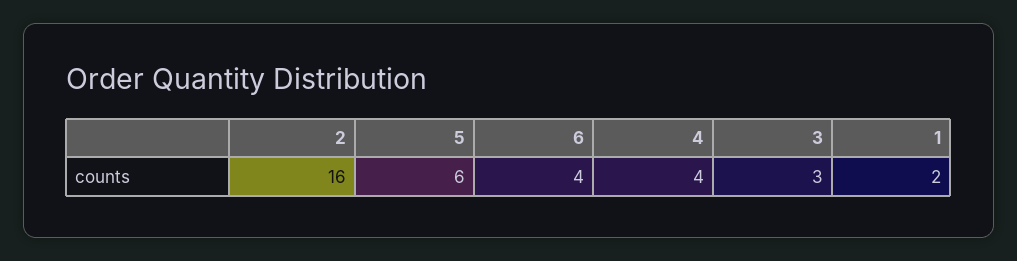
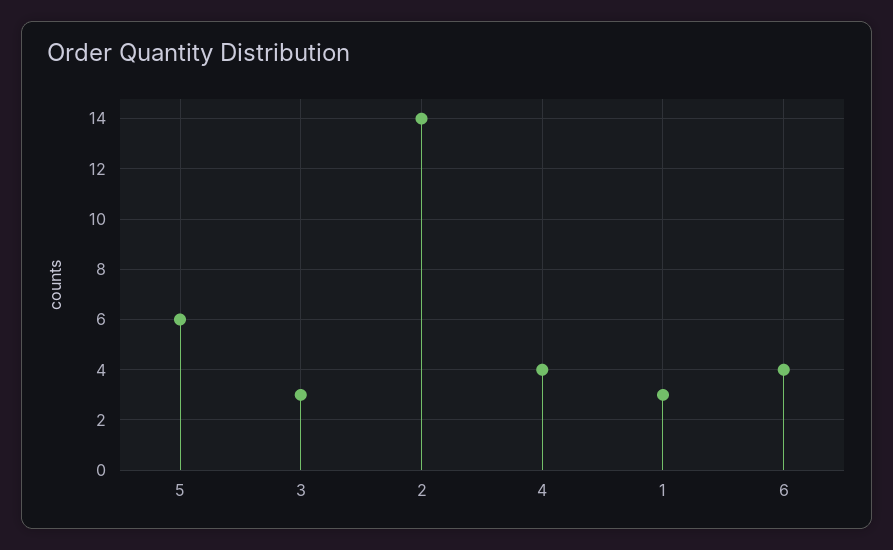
2: 16 -> 14
1: 2 -> 3

